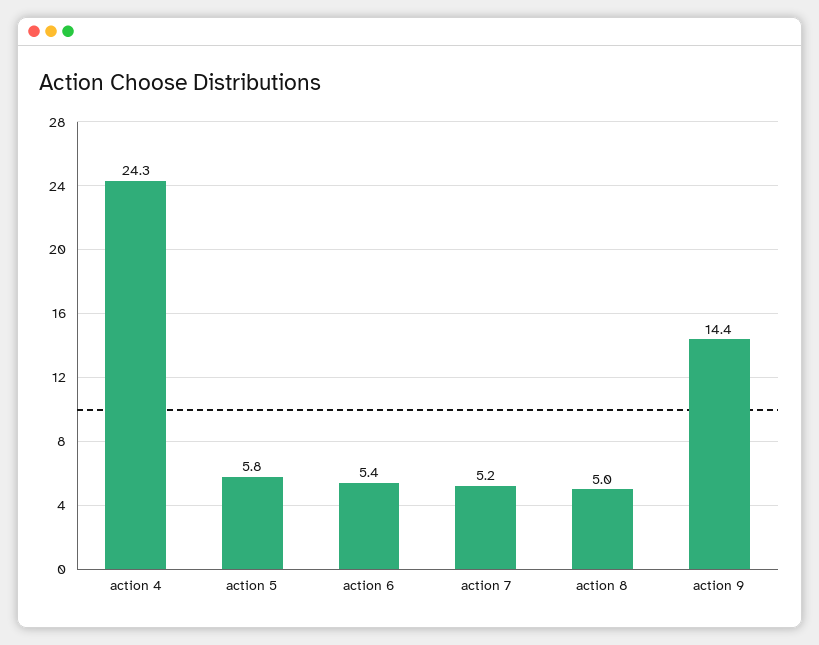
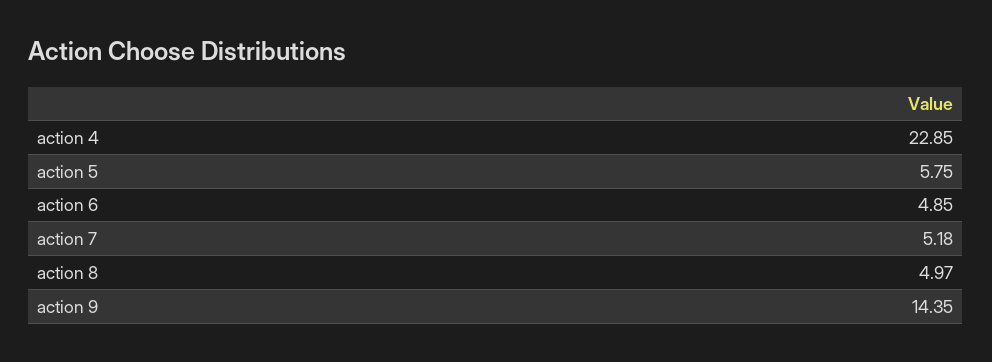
action 4: 24.3 -> 22.85
action 6: 5.4 -> 4.85

